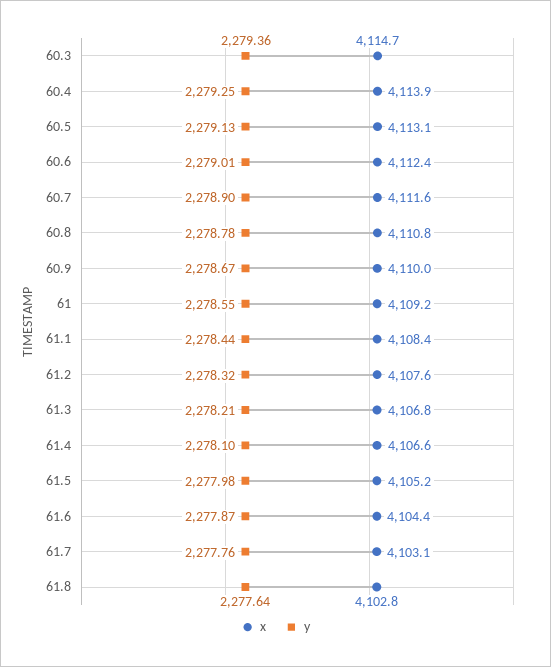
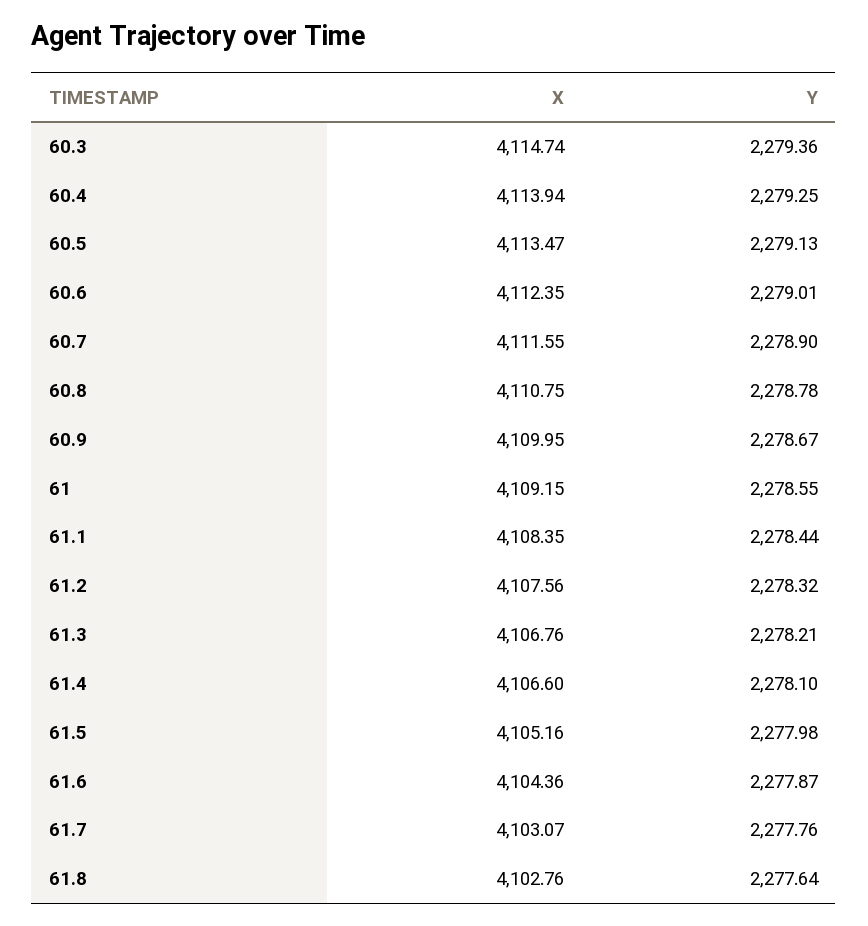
x, 60.5: 4113.1 -> 4113.47

